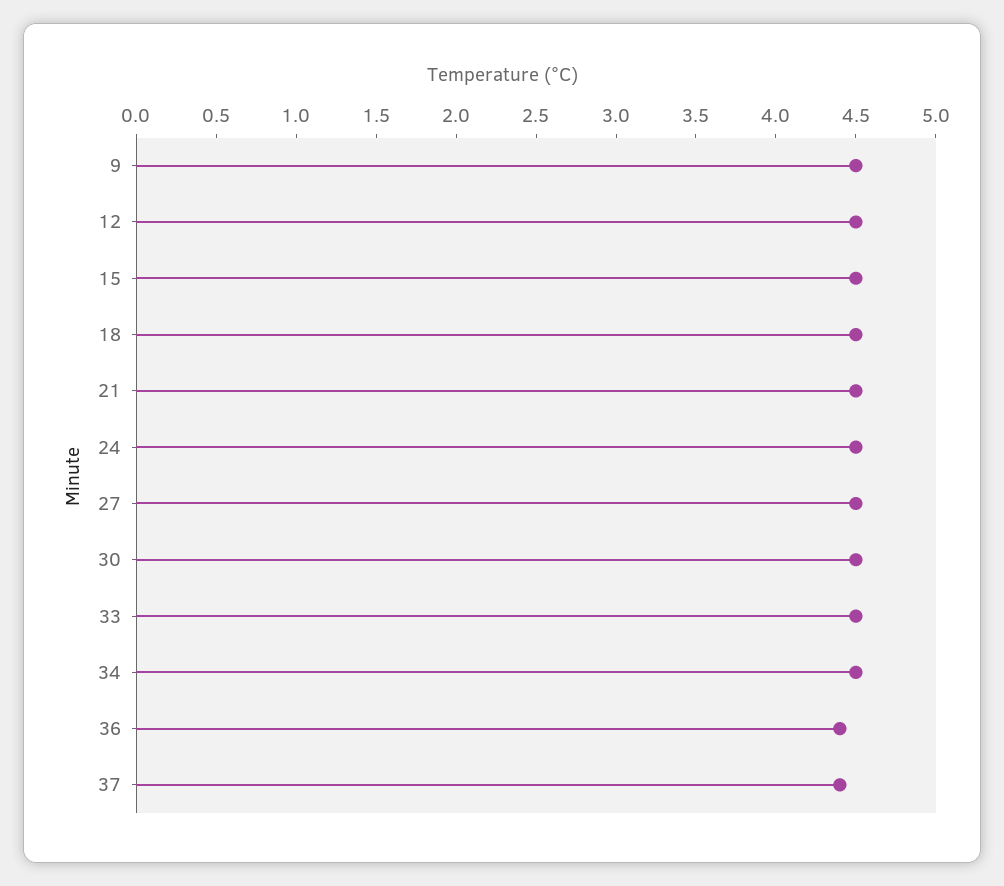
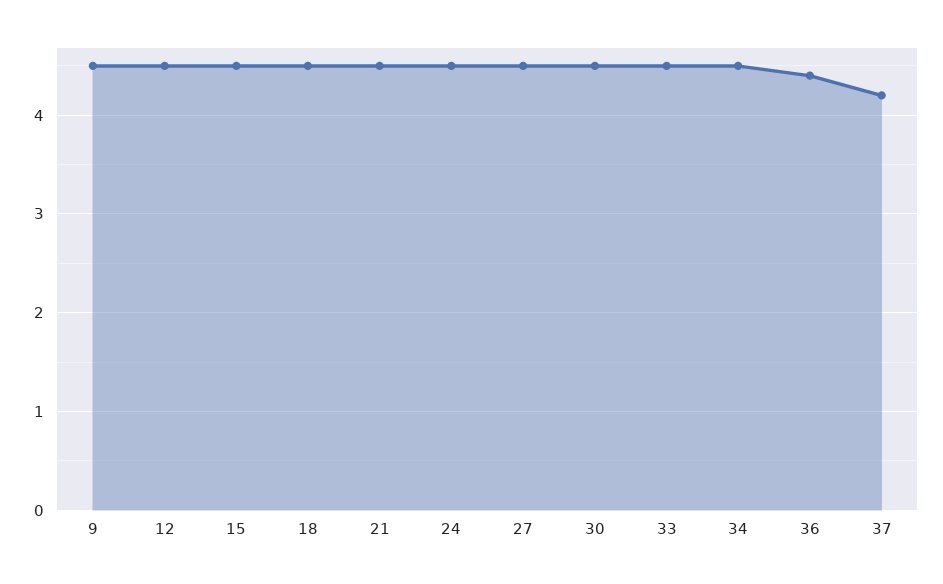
37: 4.4 -> 4.2

